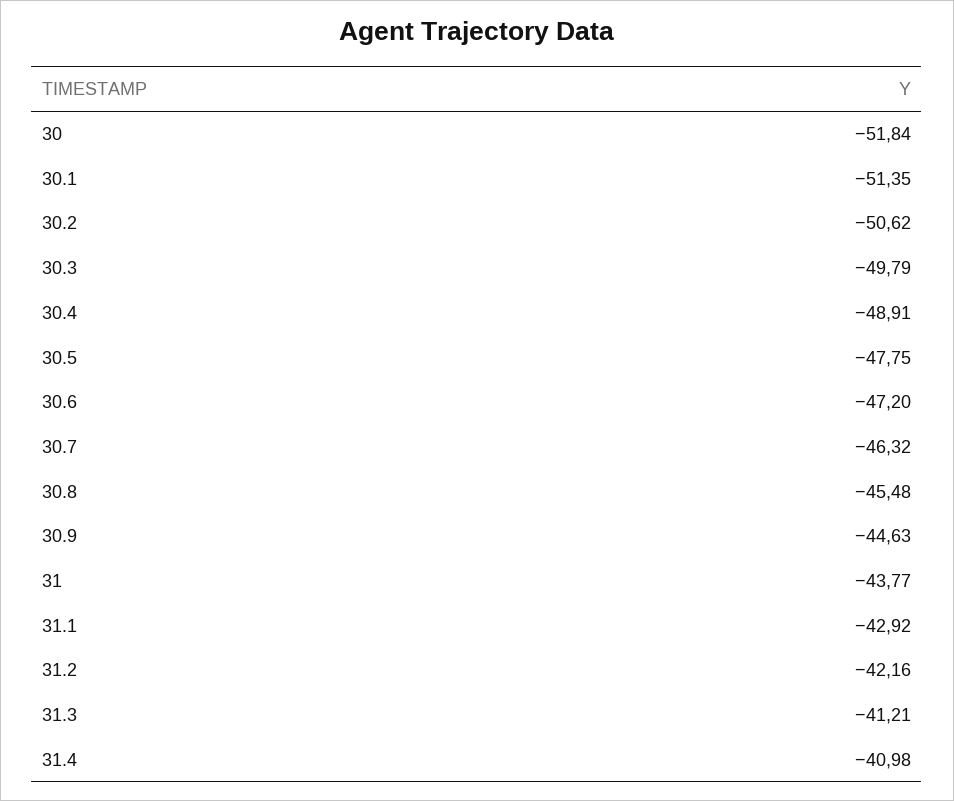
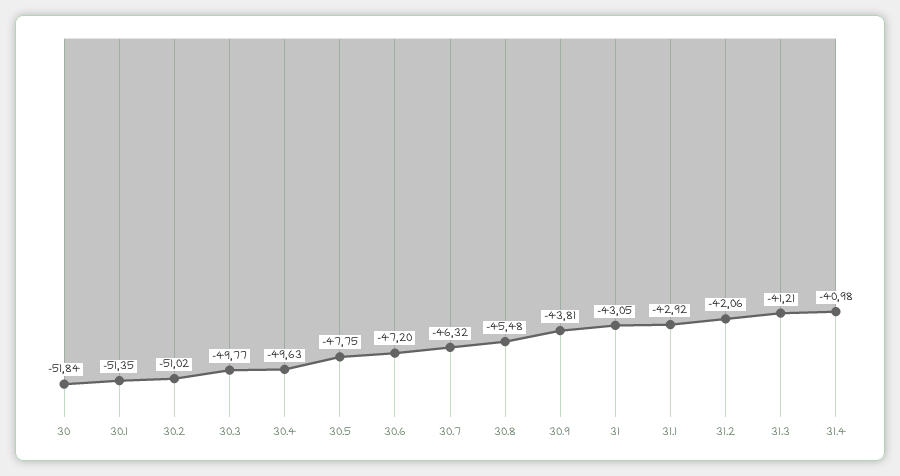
30.2: -50.62 -> -51.02
30.3: -49.79 -> -49.77
30.4: -48.91 -> -49.63
30.9: -44.63 -> -43.81
31: -43.77 -> -43.05
31.2: -42.16 -> -42.06

